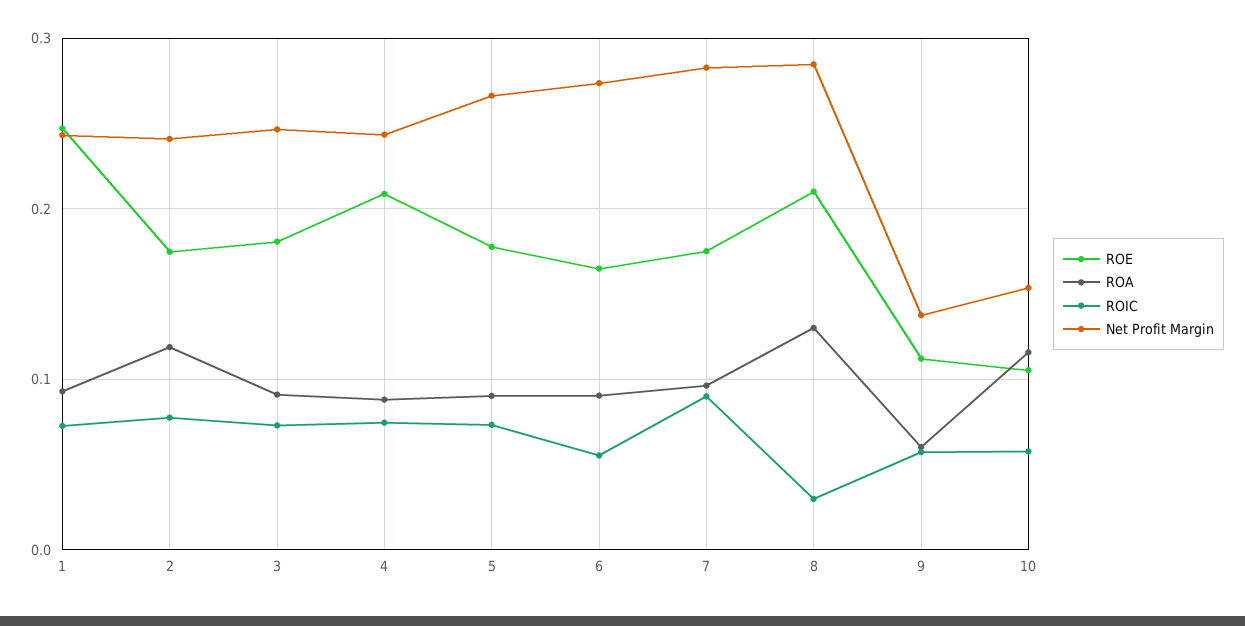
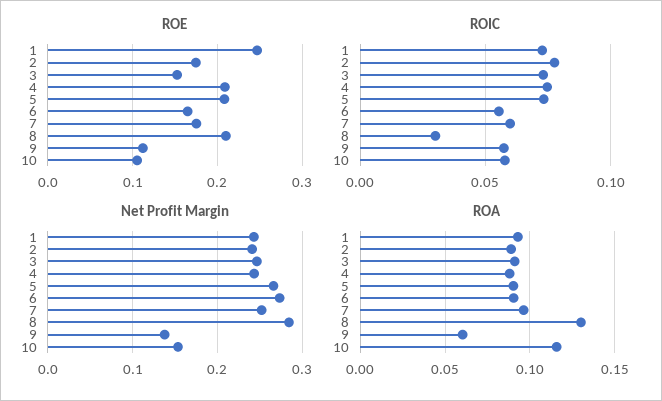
ROA, 2: 0.12 -> 0.09
ROE, 3: 0.18 -> 0.15
ROE, 5: 0.18 -> 0.21
ROIC, 7: 0.09 -> 0.06
Net Profit Margin, 7: 0.28 -> 0.25

